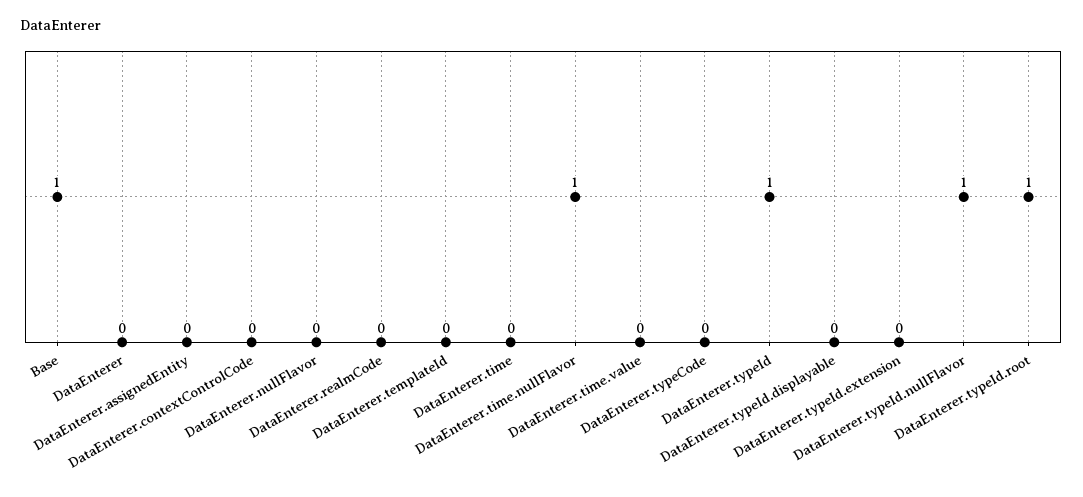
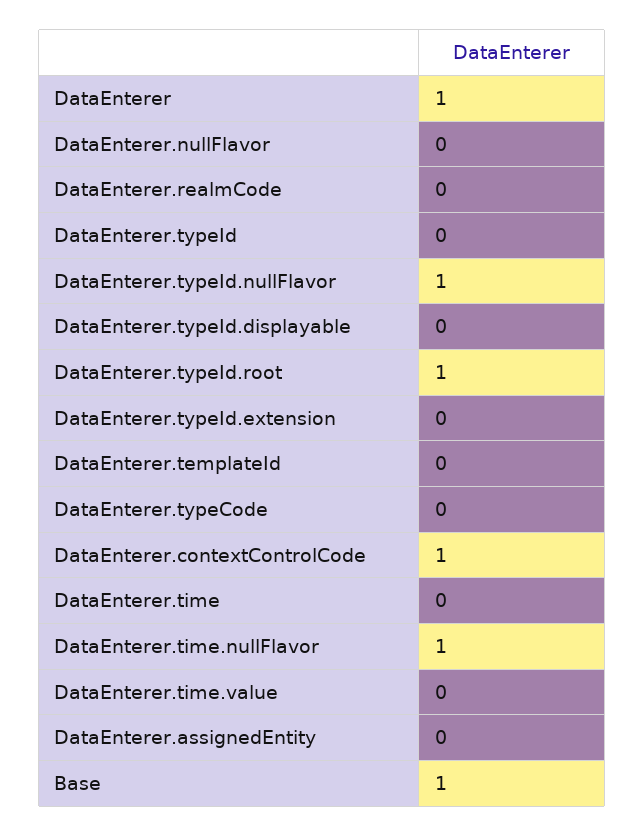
DataEnterer: 0 -> 1
DataEnterer.contextControlCode: 0 -> 1
DataEnterer.typeId: 1 -> 0

